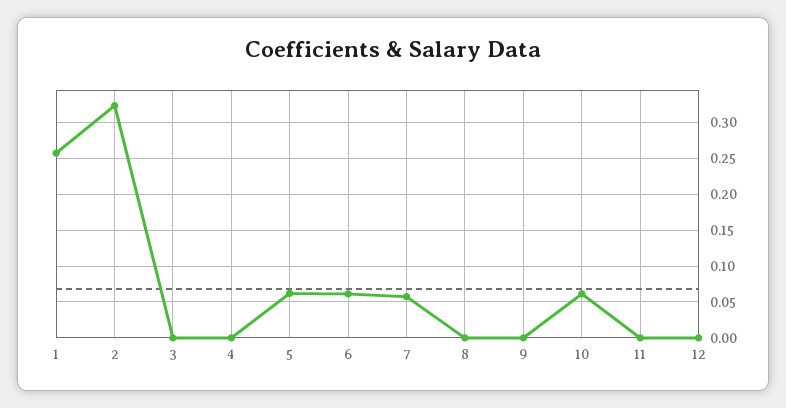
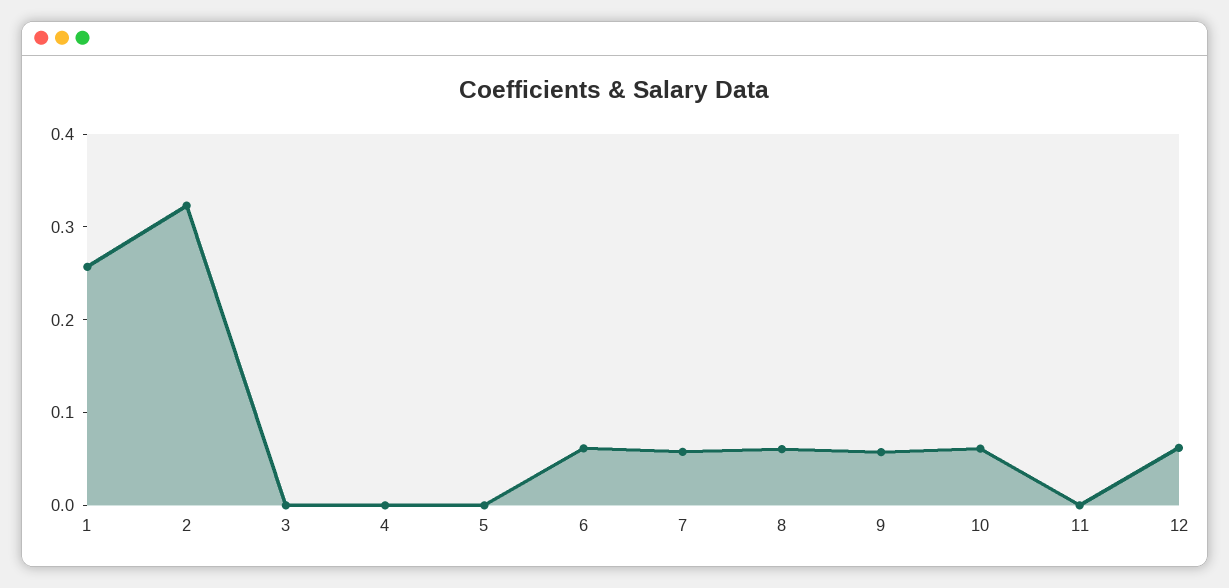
5: 0.06 -> 0
8: 0 -> 0.06
9: 0 -> 0.06
12: 0 -> 0.06

